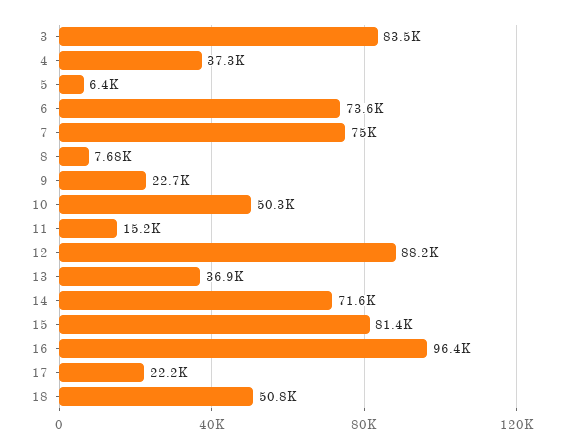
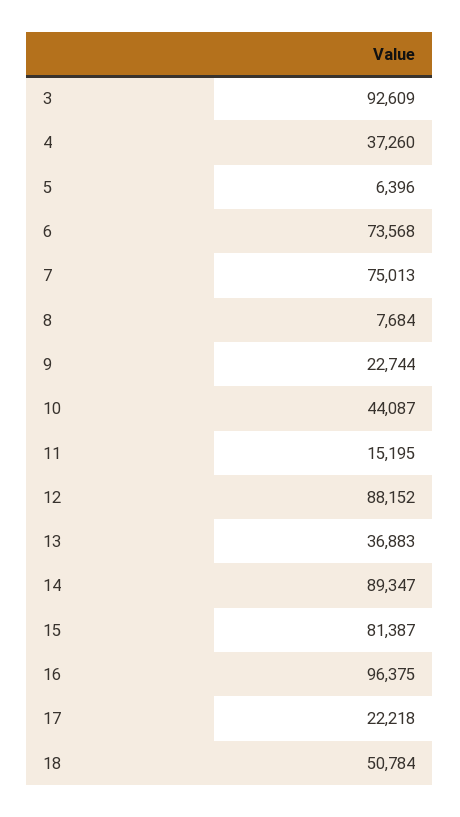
3: 83500 -> 92609
10: 50300 -> 44087
14: 71600 -> 89347

